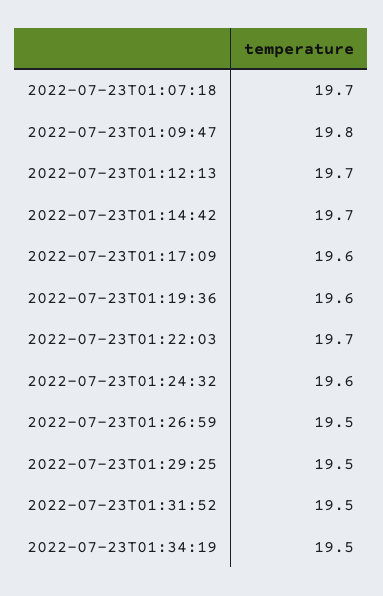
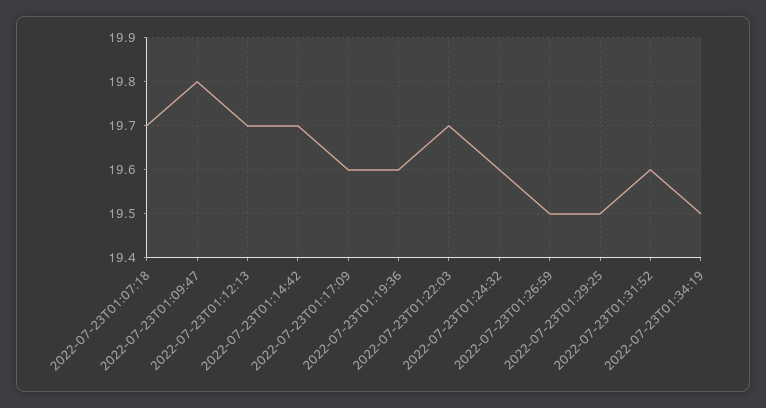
2022-07-23T01:31:52: 19.5 -> 19.6

